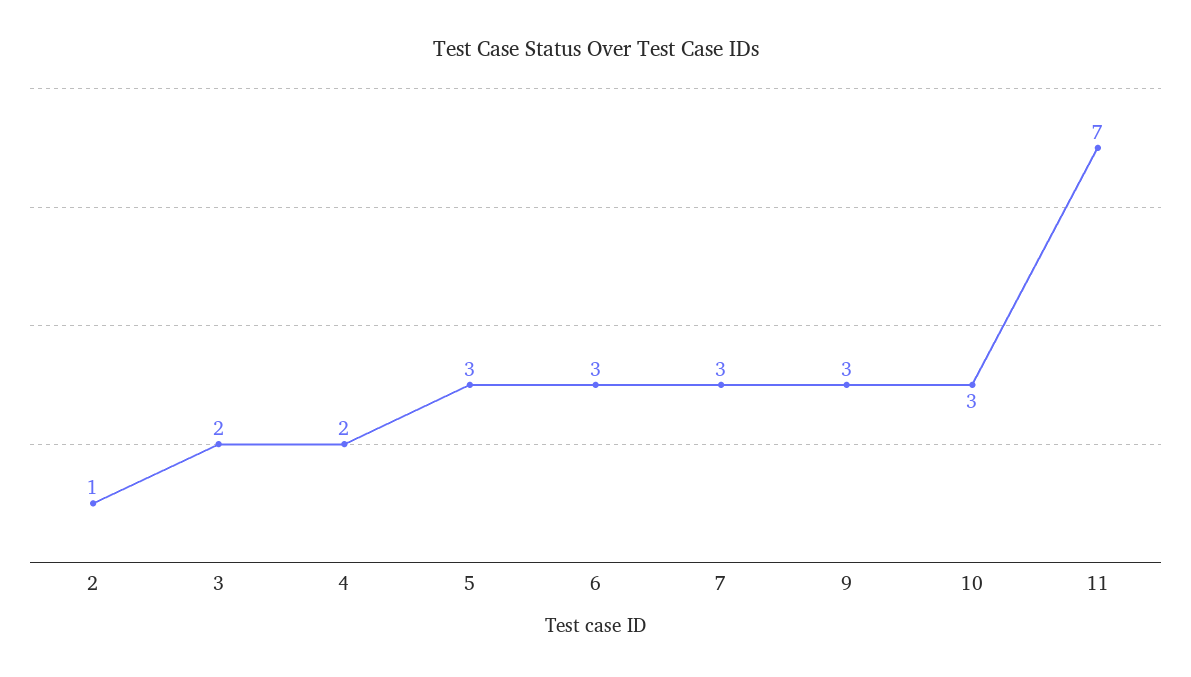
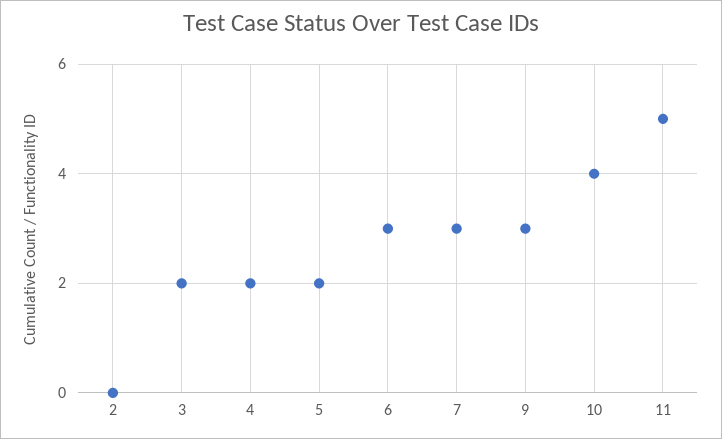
2: 1 -> 0
5: 3 -> 2
10: 3 -> 4
11: 7 -> 5

